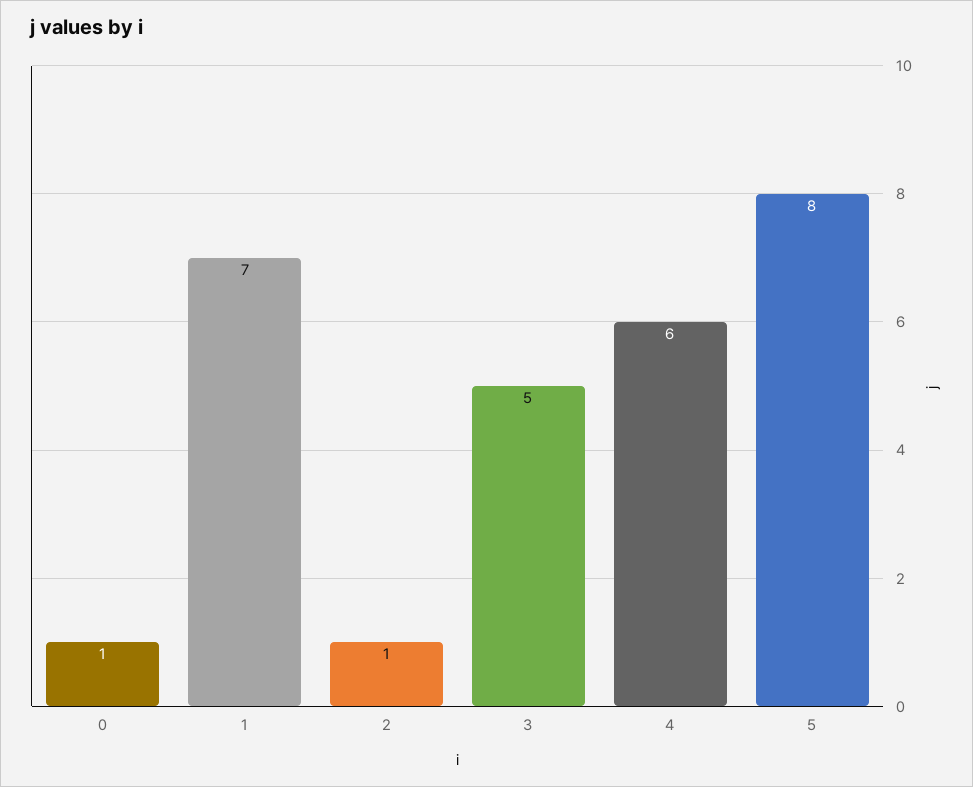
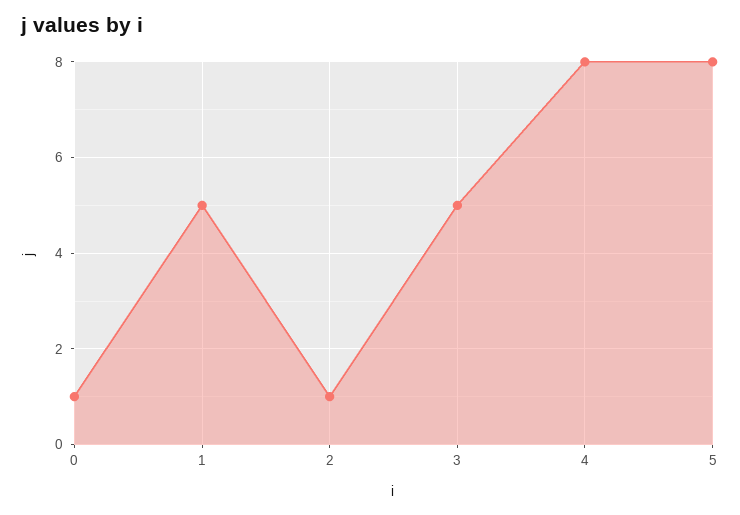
1: 7 -> 5
4: 6 -> 8

